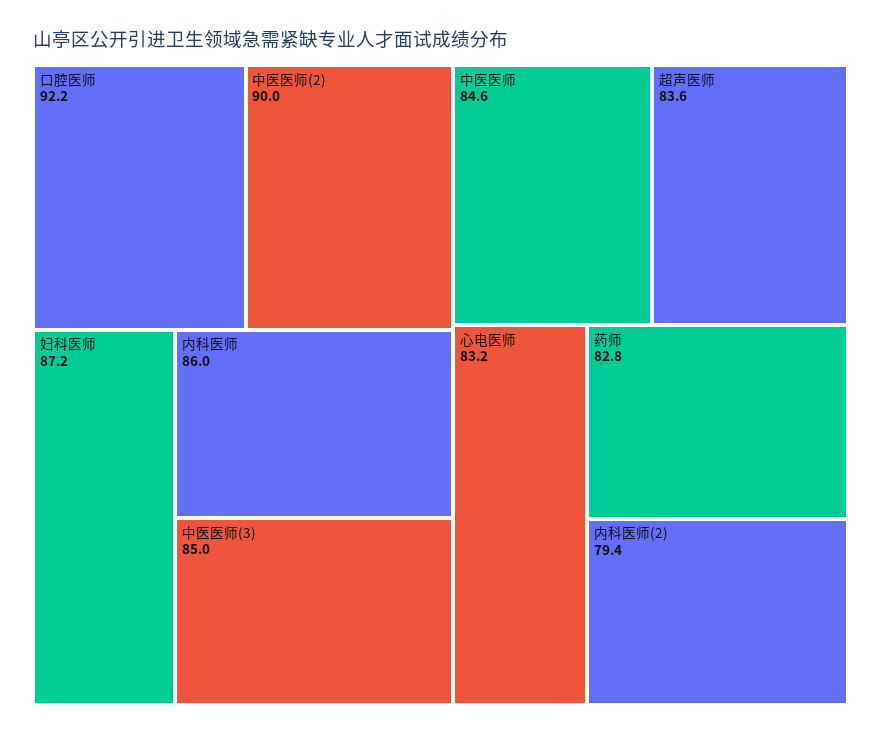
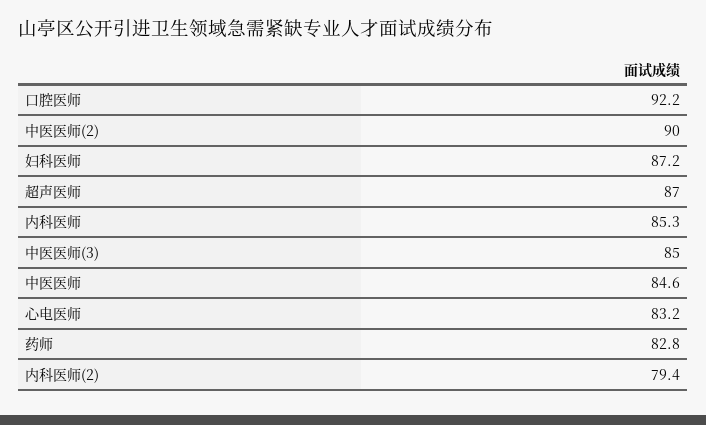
内科医师: 86 -> 85.3
超声医师: 83.6 -> 87

